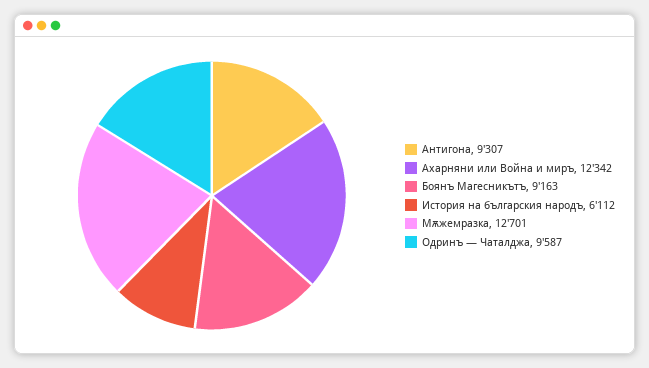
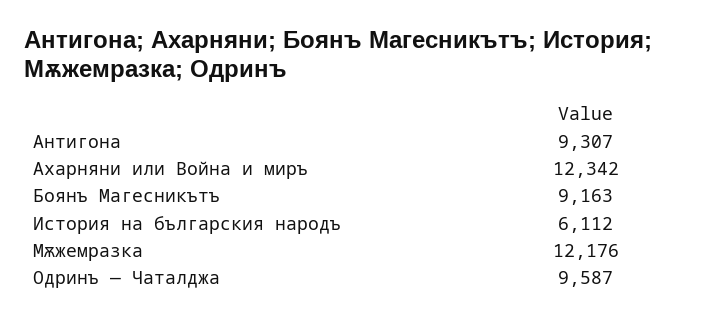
Мѫжемразка: 12701 -> 12176

